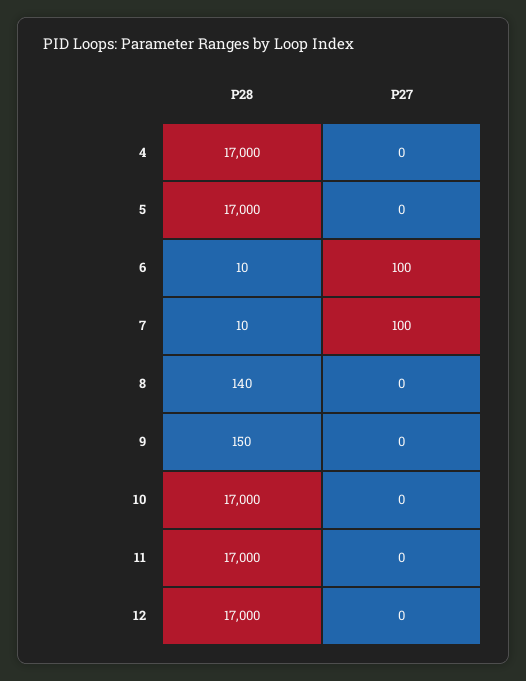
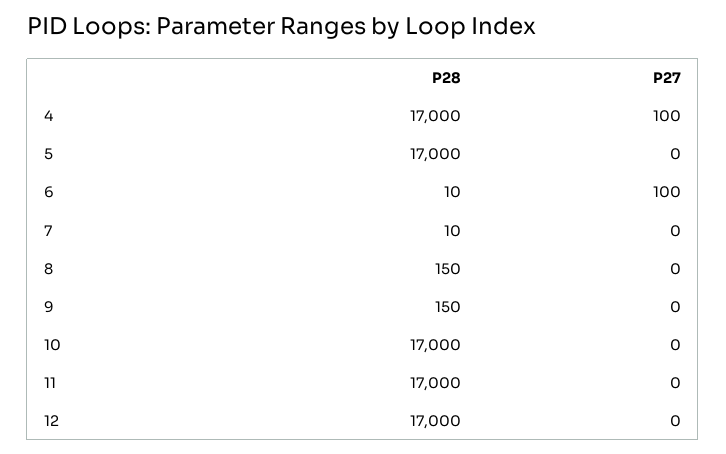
P27, 4: 0 -> 100
P27, 7: 100 -> 0
P28, 8: 140 -> 150

